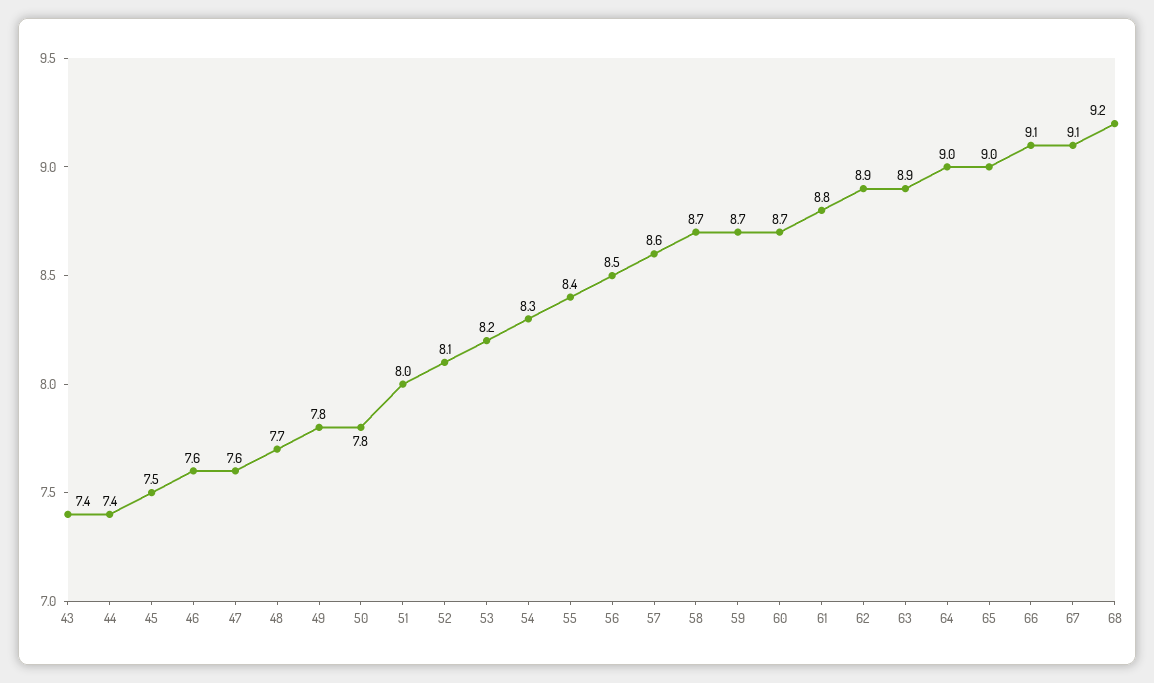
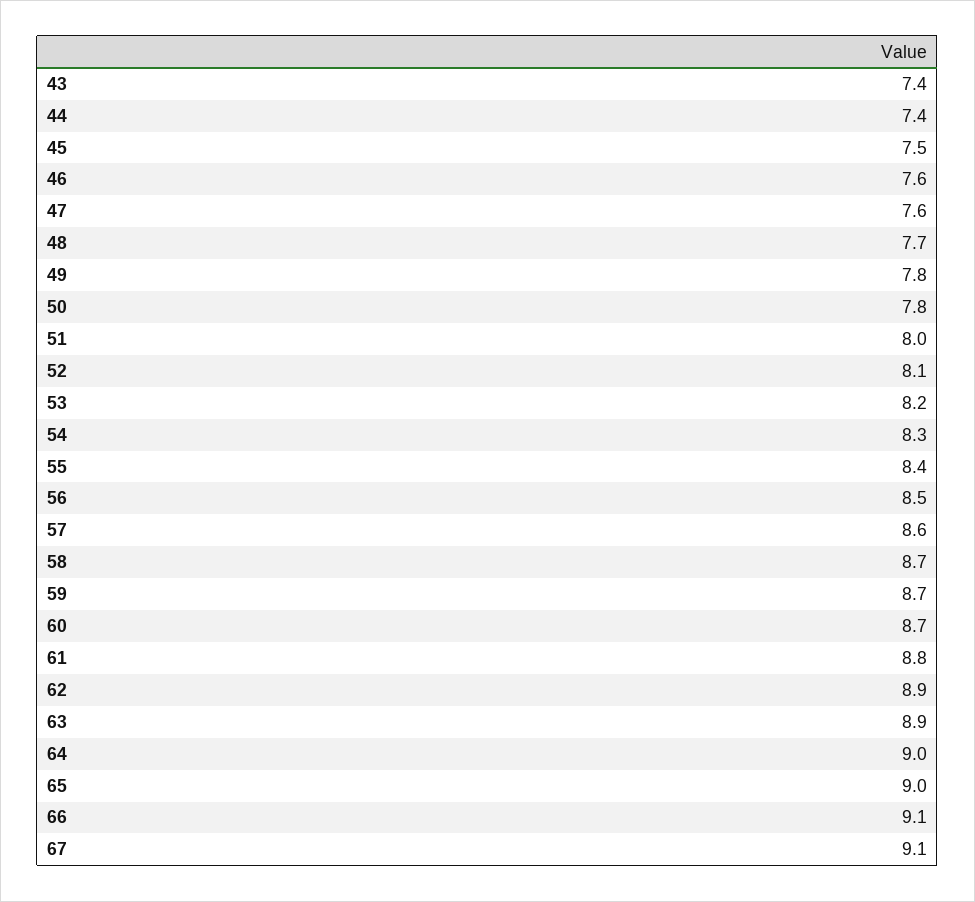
68: 9.2 -> none

